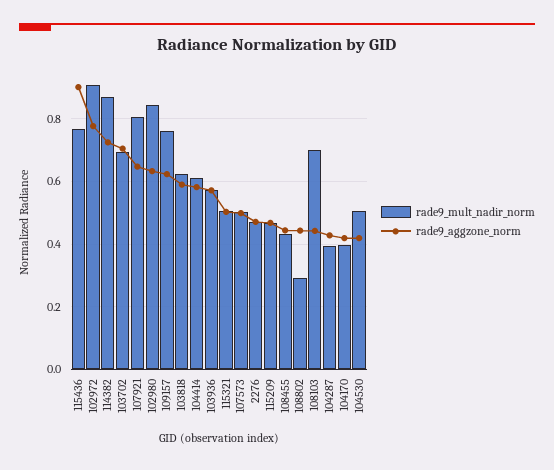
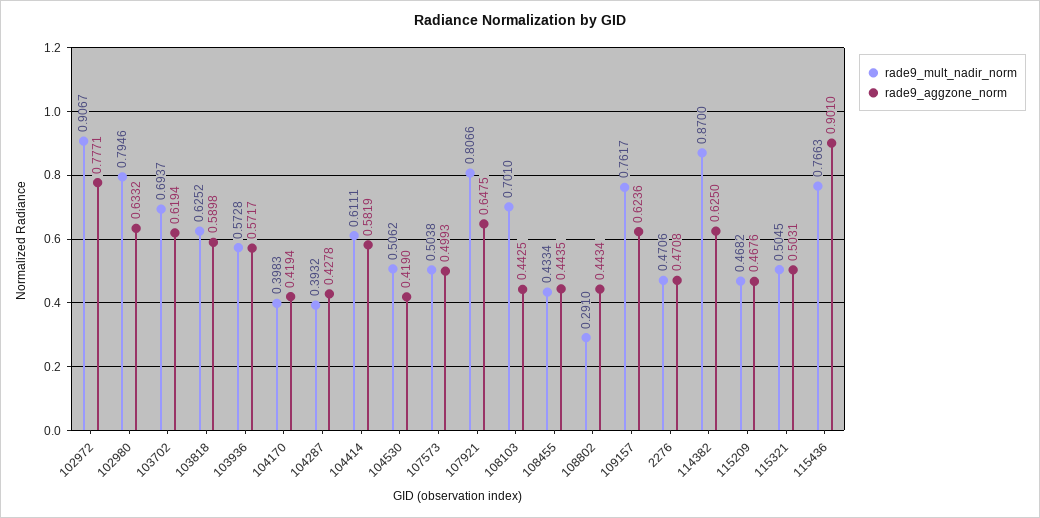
rade9_aggzone_norm, 114382: 0.72 -> 0.625
rade9_aggzone_norm, 103702: 0.7 -> 0.6194
rade9_mult_nadir_norm, 102980: 0.84 -> 0.7946

